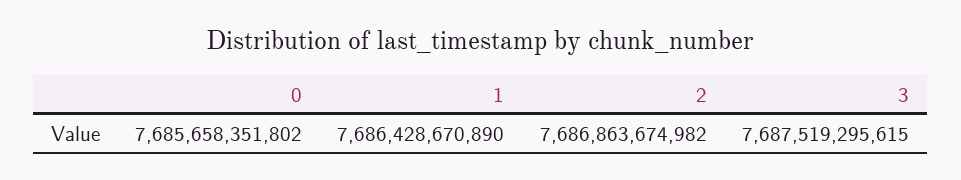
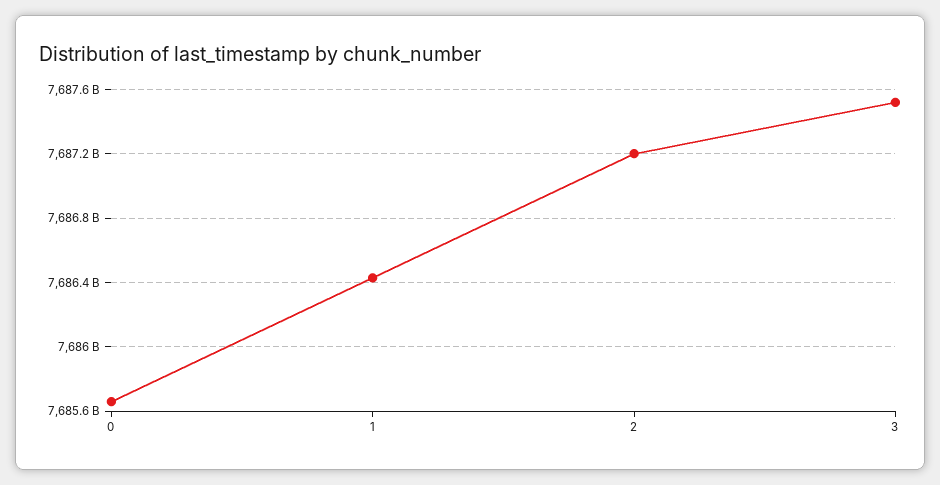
2: 7686863674982 -> 7687200000000

